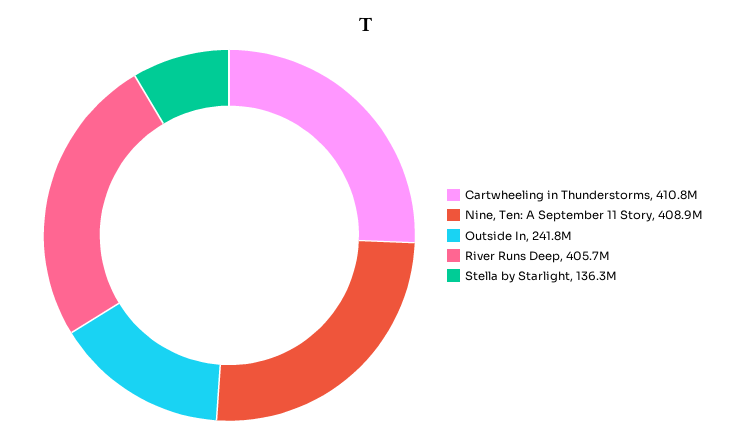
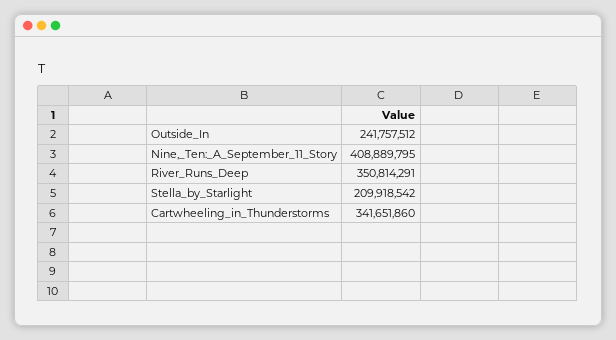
Cartwheeling in Thunderstorms: 410800000 -> 341651860
River Runs Deep: 405700000 -> 350814291
Stella by Starlight: 136300000 -> 209918542

